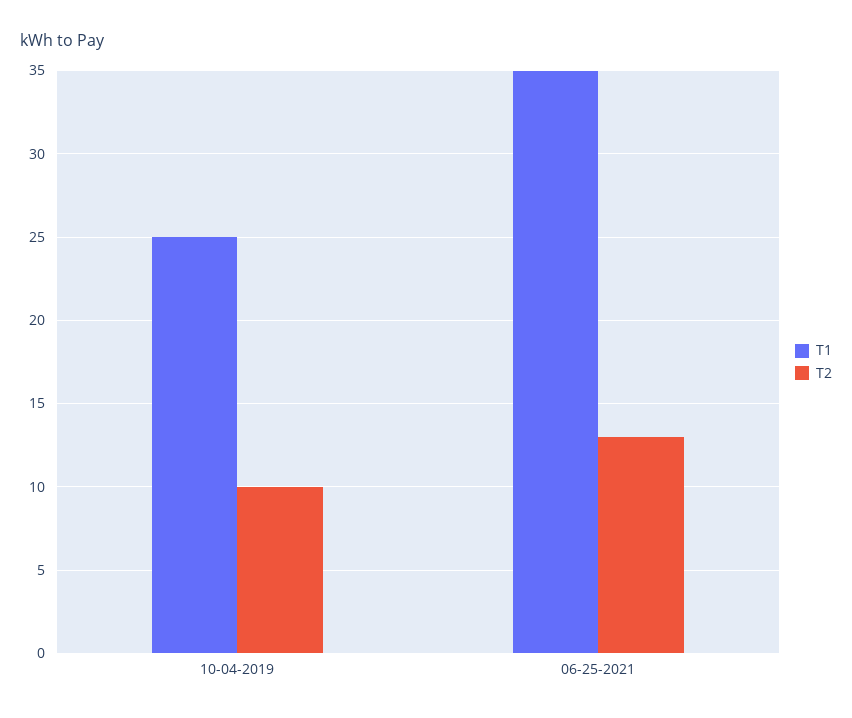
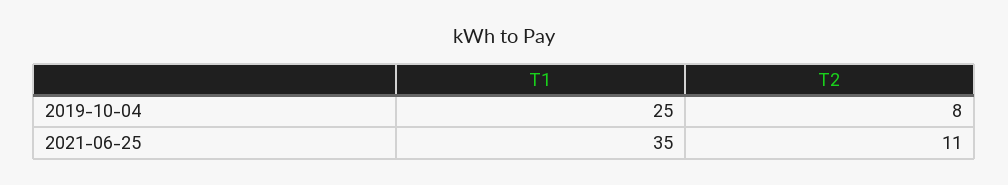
T2, 10-04-2019: 10 -> 8
T2, 06-25-2021: 13 -> 11

